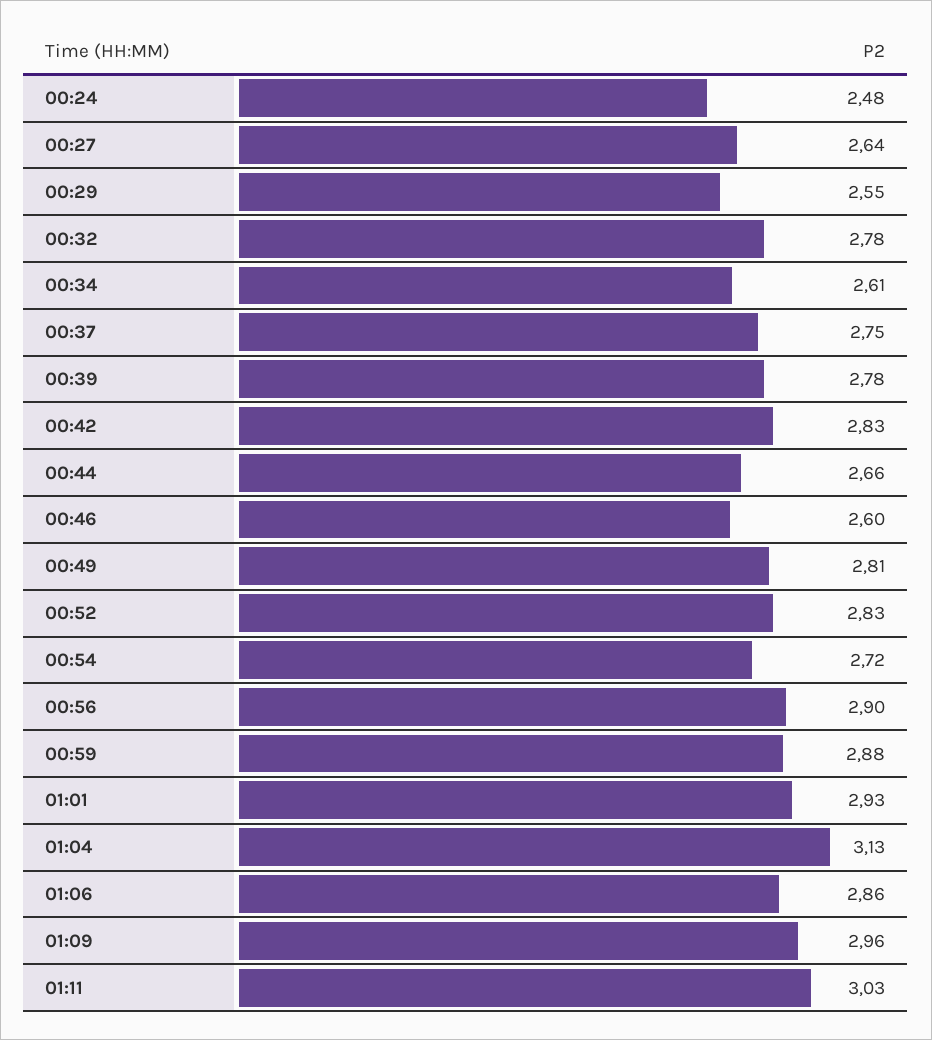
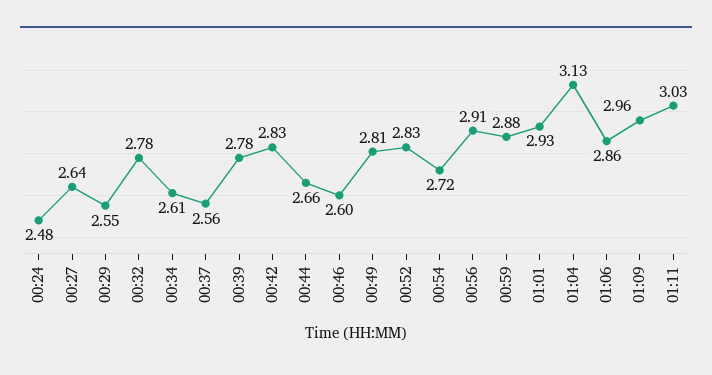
00:37: 2.75 -> 2.56
00:56: 2.9 -> 2.91

